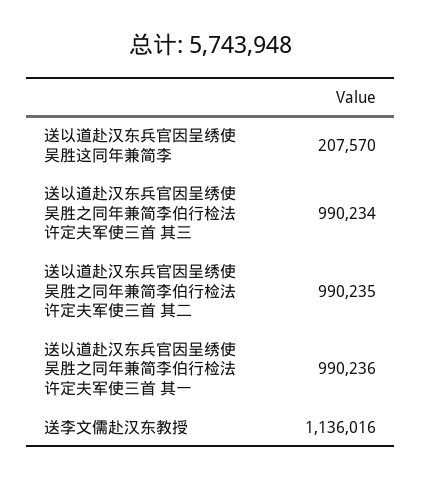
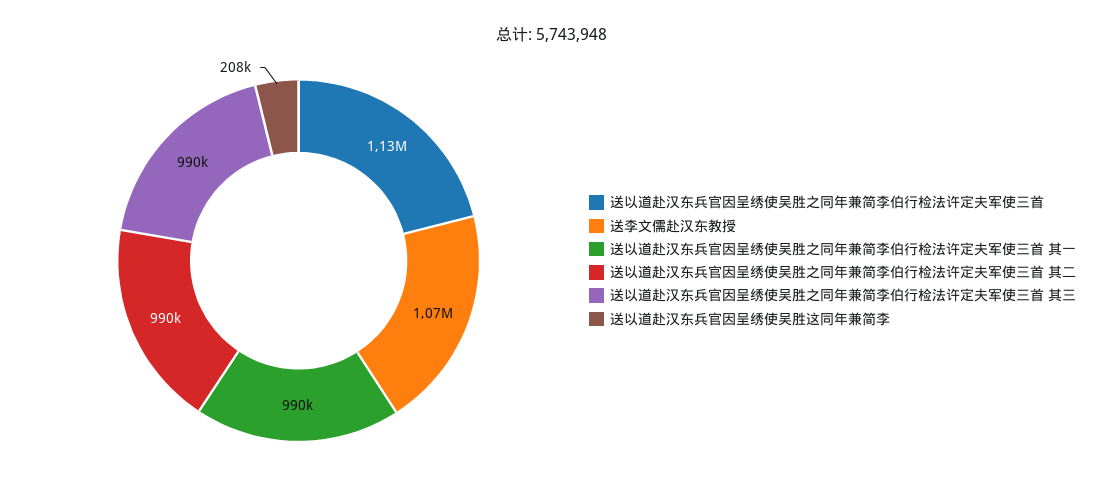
送李文儒赴汉东教授: 1136016 -> 1070000
送以道赴汉东兵官因呈绣使吴胜之同年兼简李伯行检法许定夫军使三首: none -> 1130000

